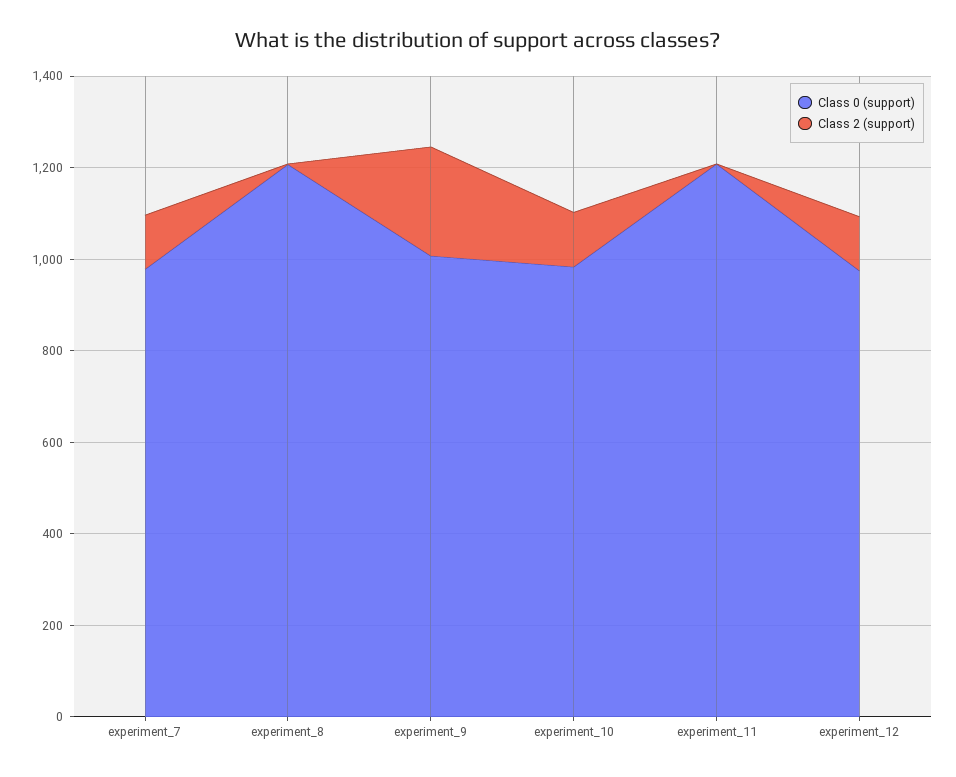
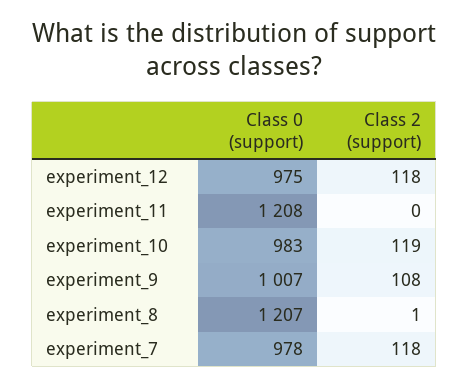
Class 2 (support), experiment_9: 250 -> 108

